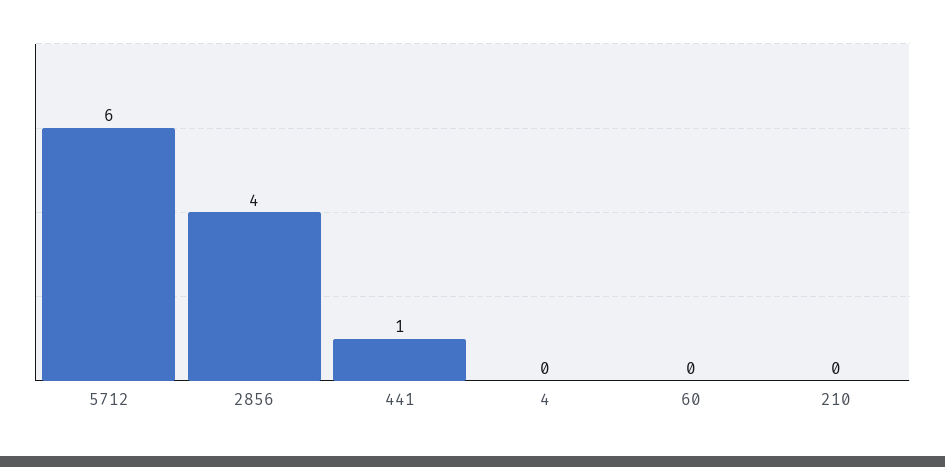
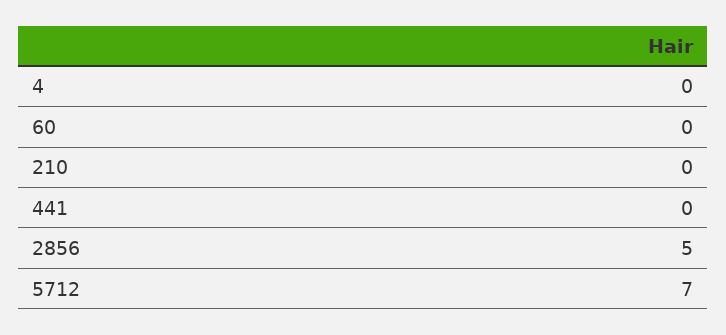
5712: 6 -> 7
2856: 4 -> 5
441: 1 -> 0

